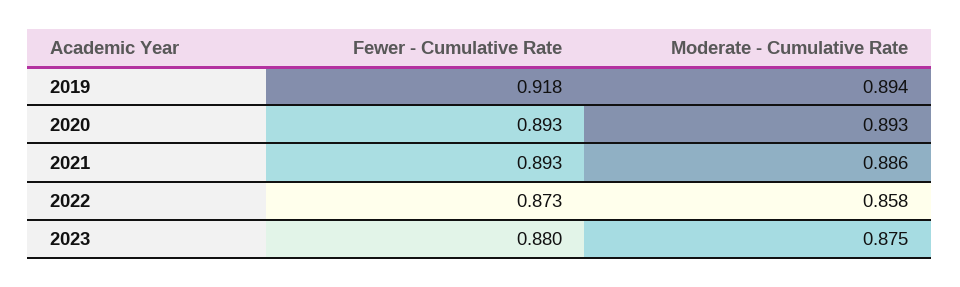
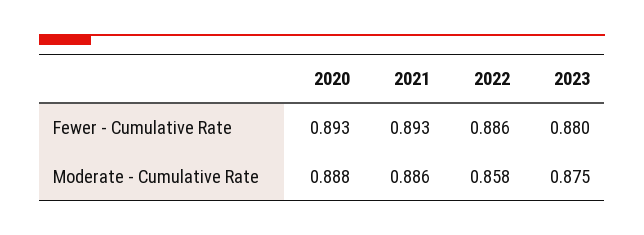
Fewer - Cumulative Rate, 2019: 0.918 -> none
Moderate - Cumulative Rate, 2019: 0.894 -> none
Moderate - Cumulative Rate, 2020: 0.893 -> 0.888
Fewer - Cumulative Rate, 2022: 0.873 -> 0.886

